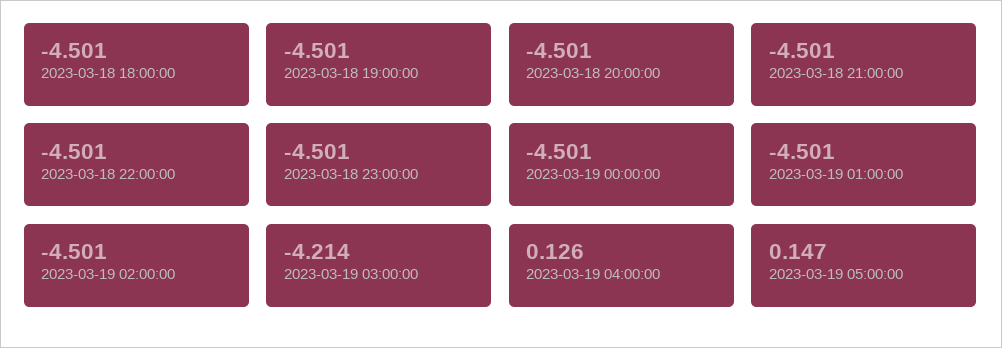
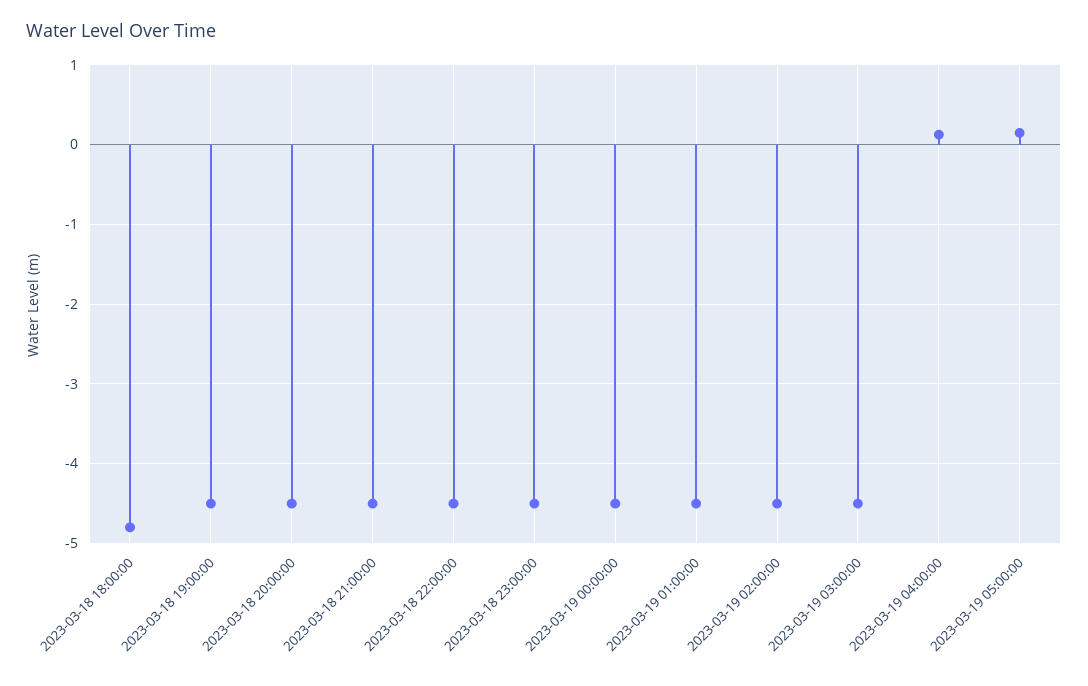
2023-03-18 18:00:00: -4.501 -> -4.8
2023-03-19 03:00:00: -4.214 -> -4.5

